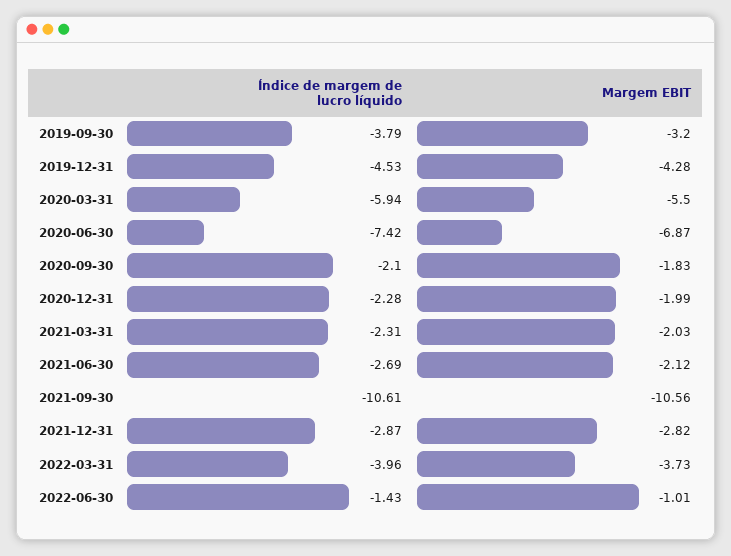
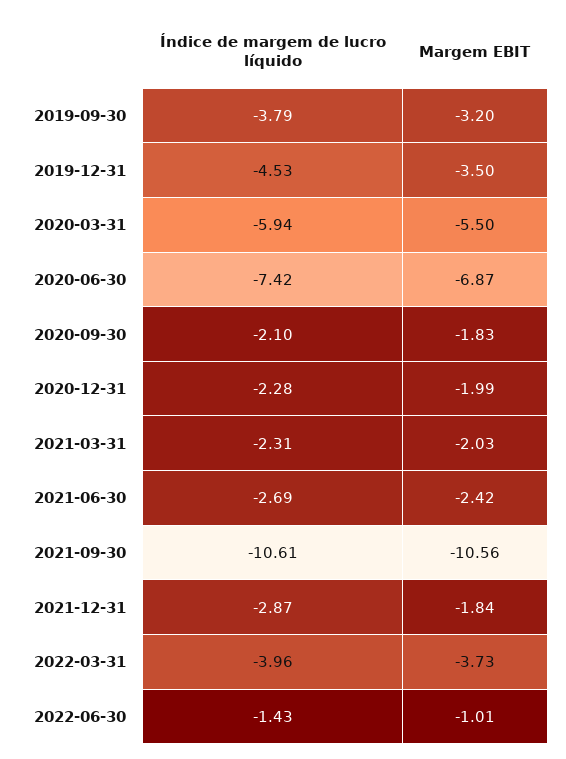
Margem EBIT, 2019-12-31: -4.28 -> -3.5
Margem EBIT, 2021-06-30: -2.12 -> -2.42
Margem EBIT, 2021-12-31: -2.82 -> -1.84

